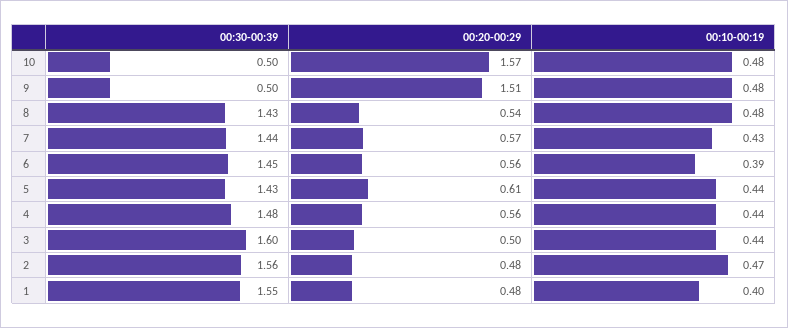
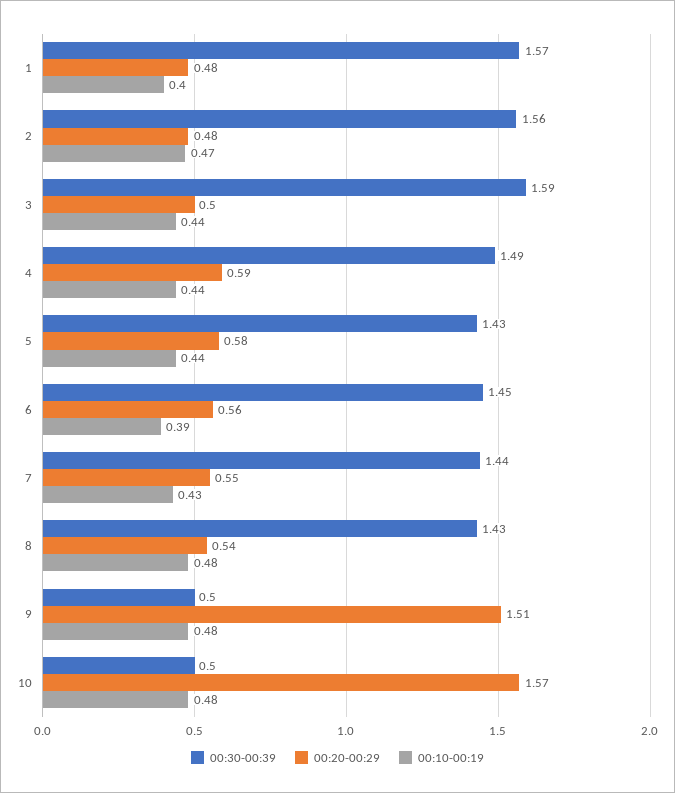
00:20-00:29, 7: 0.57 -> 0.55
00:20-00:29, 5: 0.61 -> 0.58
00:30-00:39, 4: 1.48 -> 1.49
00:20-00:29, 4: 0.56 -> 0.59
00:30-00:39, 3: 1.6 -> 1.59
00:30-00:39, 1: 1.55 -> 1.57

